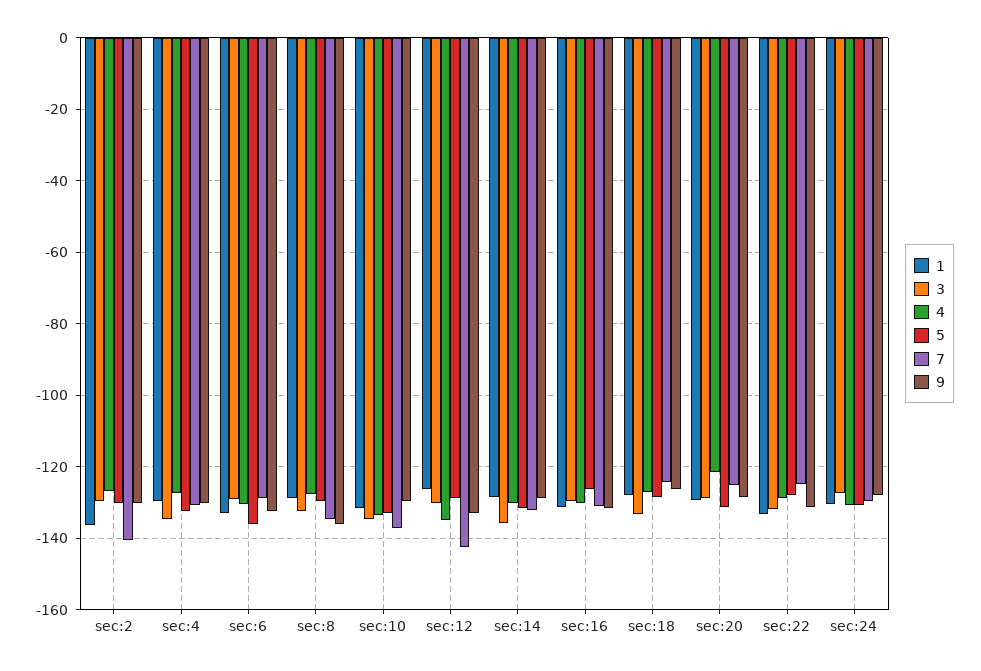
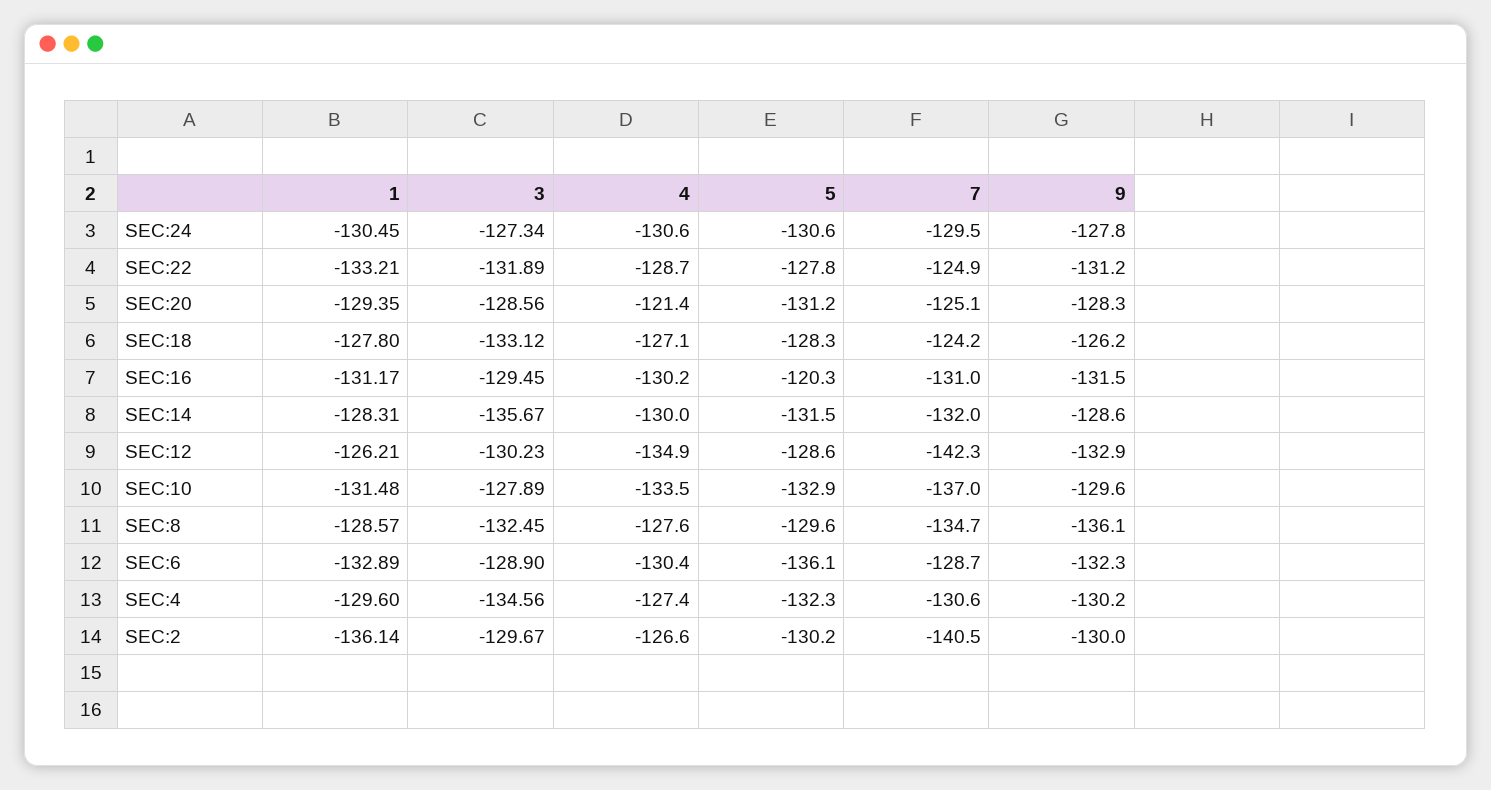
3, sec:10: -134 -> -127.89
5, sec:16: -126 -> -120.3

